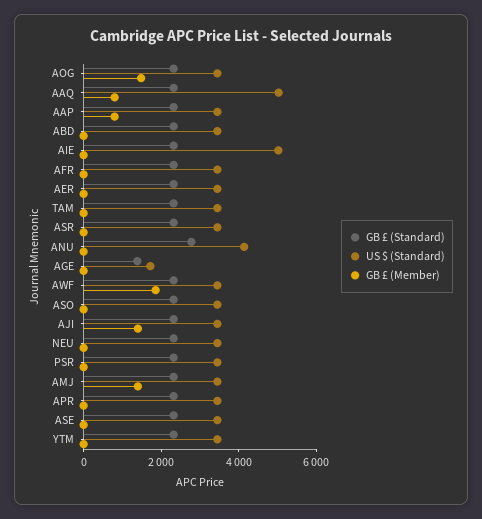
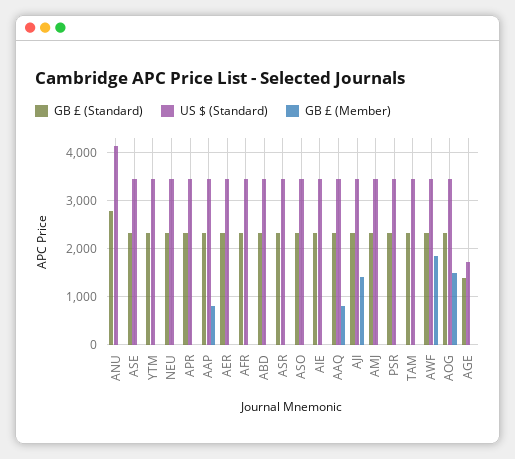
US $ (Standard), AAQ: 5000 -> 3400
US $ (Standard), AIE: 5000 -> 3400
GB £ (Member), AMJ: 1500 -> 0

